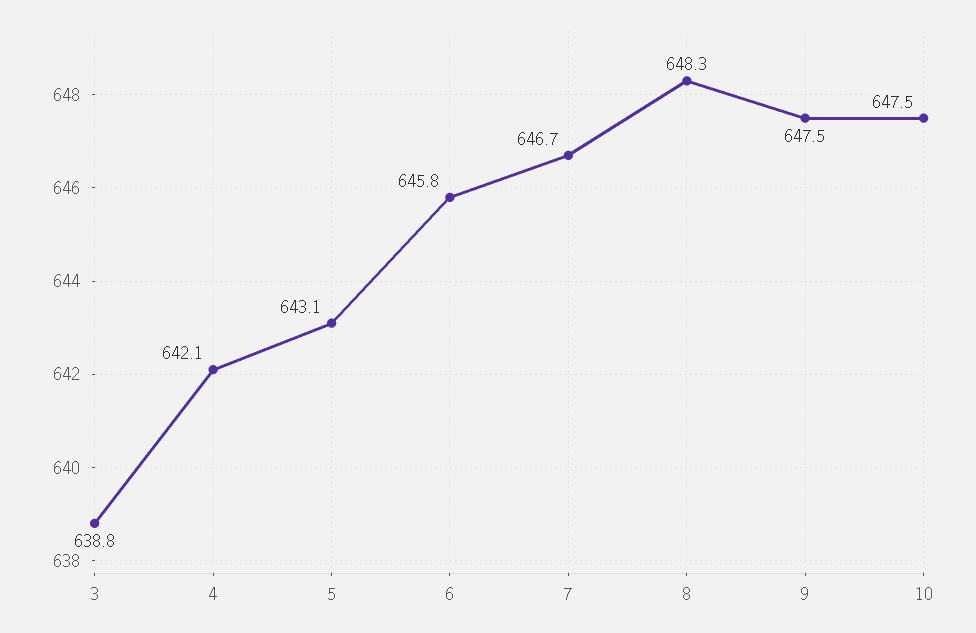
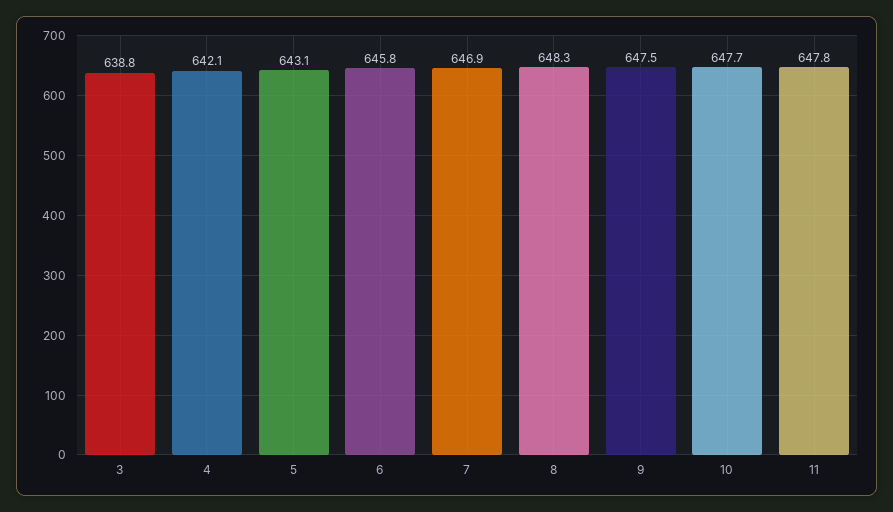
7: 646.7 -> 646.9
10: 647.5 -> 647.7
11: none -> 647.8

